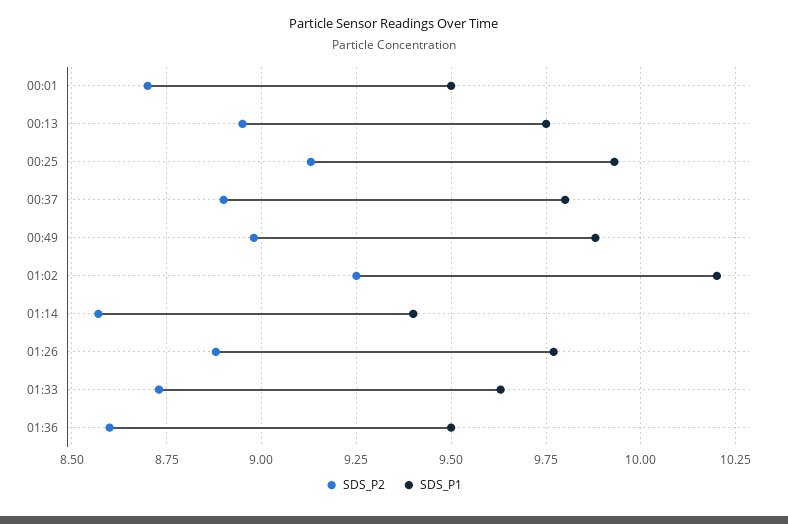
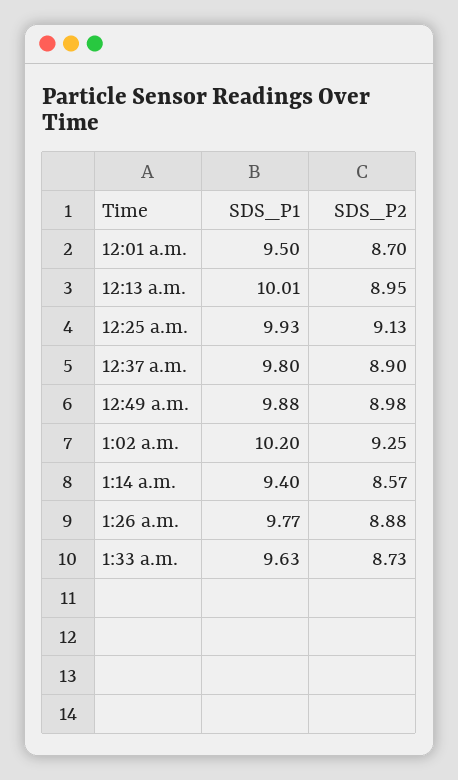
SDS_P1, 00:13: 9.75 -> 10.01
SDS_P2, 01:36: 8.6 -> none
SDS_P1, 01:36: 9.5 -> none

